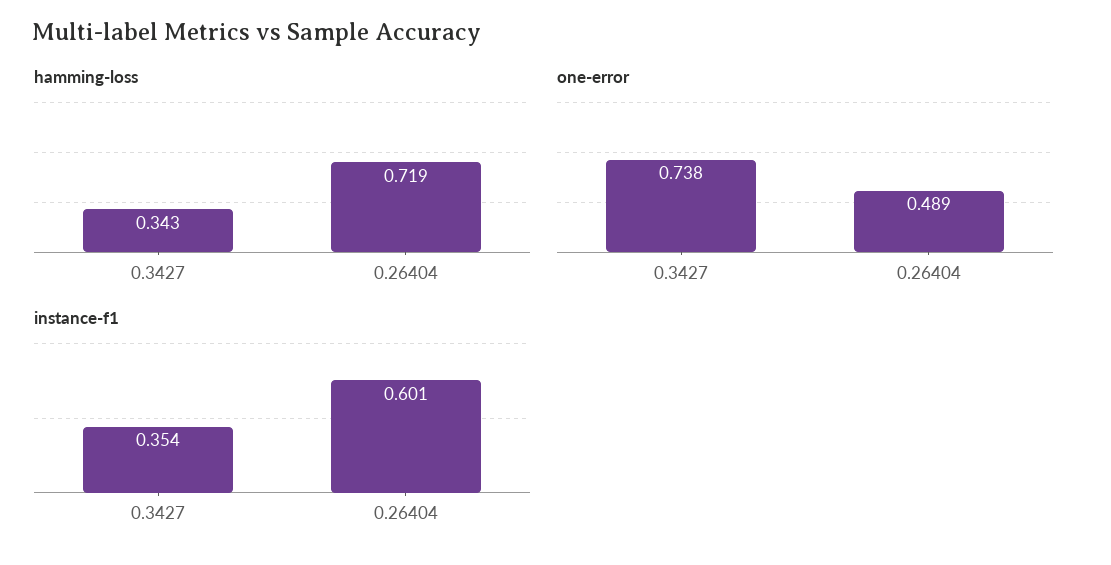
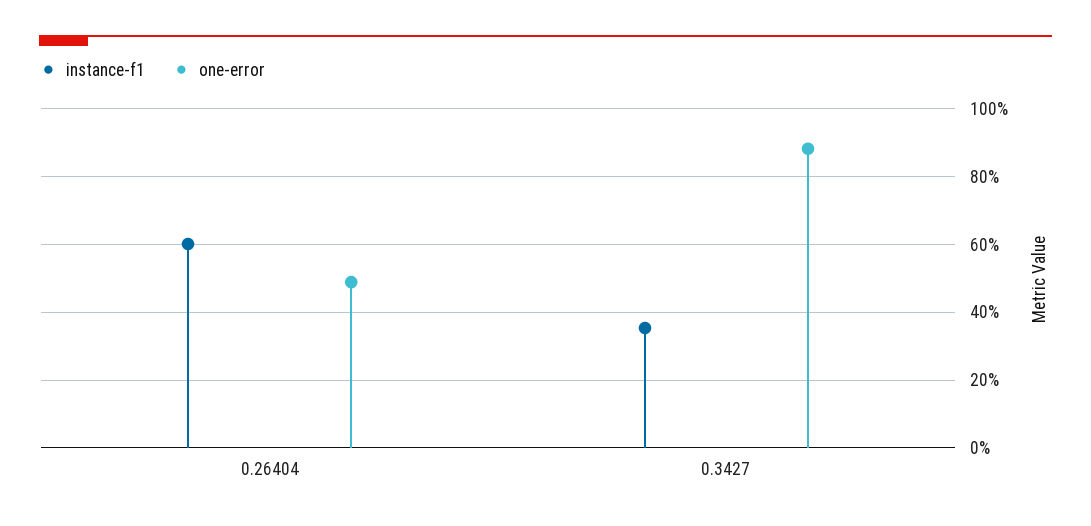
hamming-loss, 0.3427: 0.343 -> none
hamming-loss, 0.26404: 0.719 -> none
one-error, 0.3427: 0.738 -> 0.88

